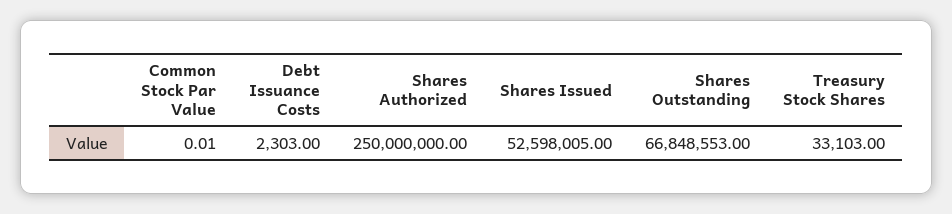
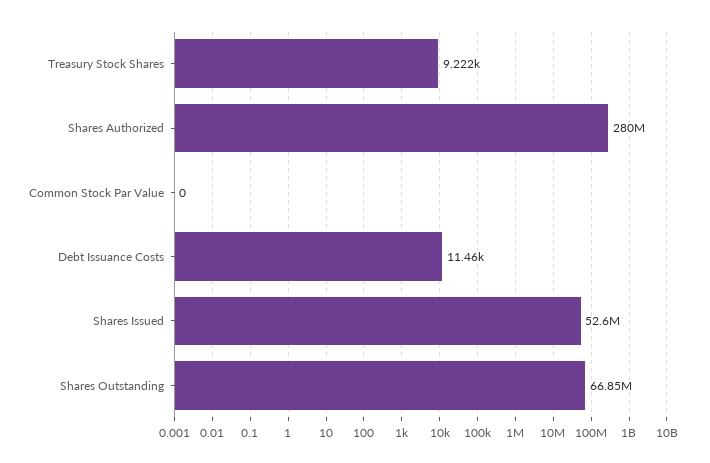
Debt Issuance Costs: 2303 -> 11460
Shares Authorized: 250000000 -> 280000000
Treasury Stock Shares: 33103 -> 9222

